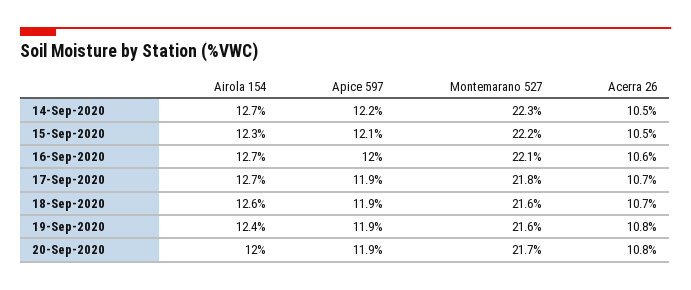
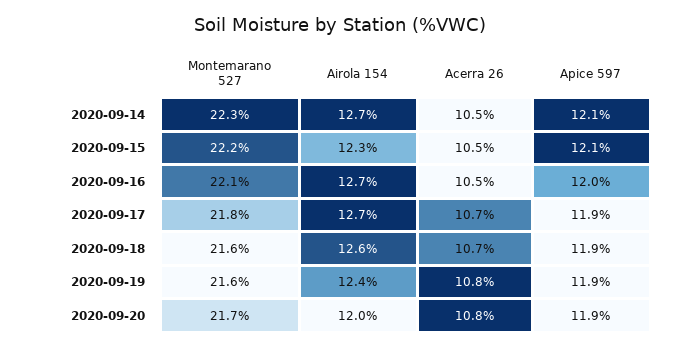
Apice 597, 14-Sep-2020: 12.2 -> 12.1
Acerra 26, 16-Sep-2020: 10.6 -> 10.5

